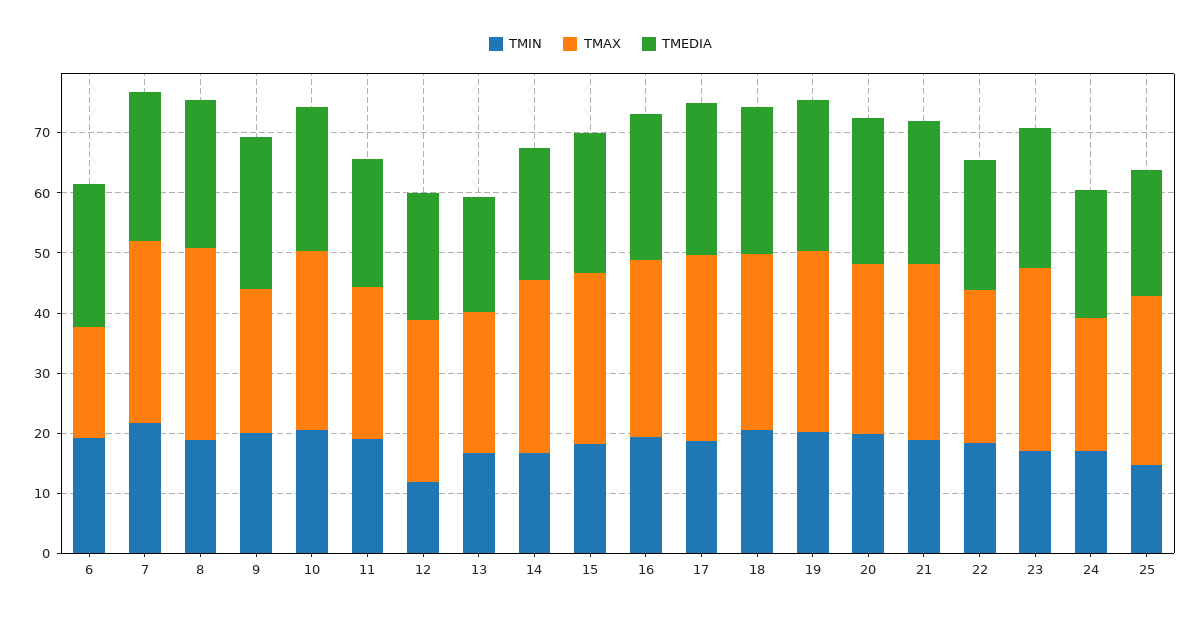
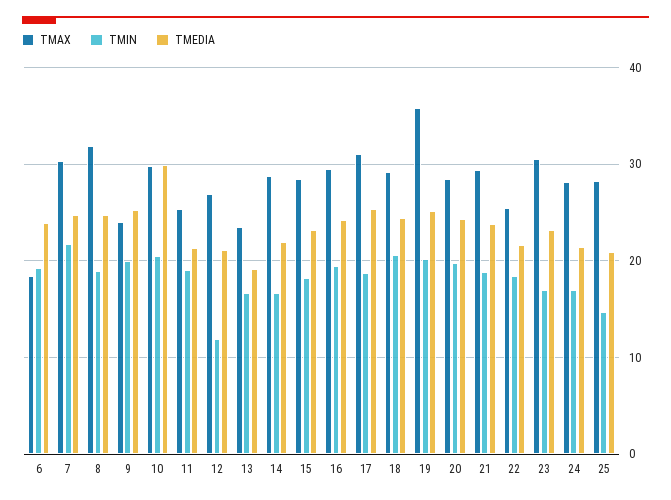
TMEDIA, 10: 24 -> 30
TMAX, 19: 30 -> 36
TMAX, 24: 22 -> 28

